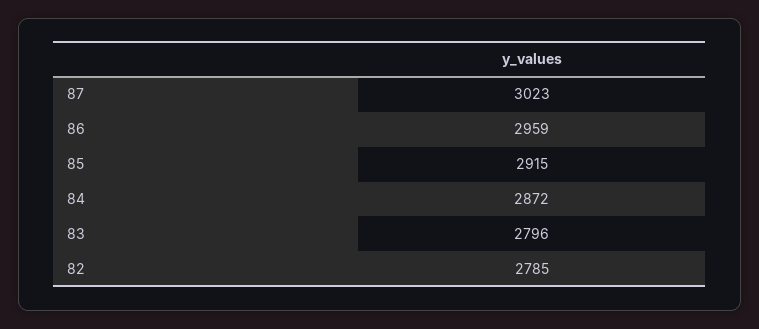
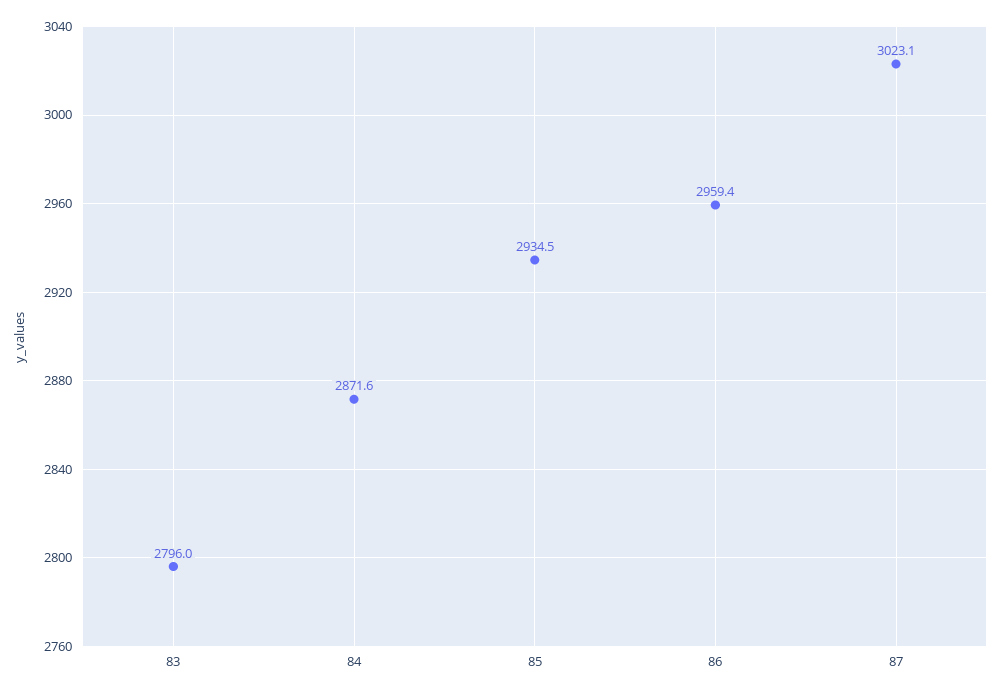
85: 2915 -> 2934.5
82: 2785 -> none

